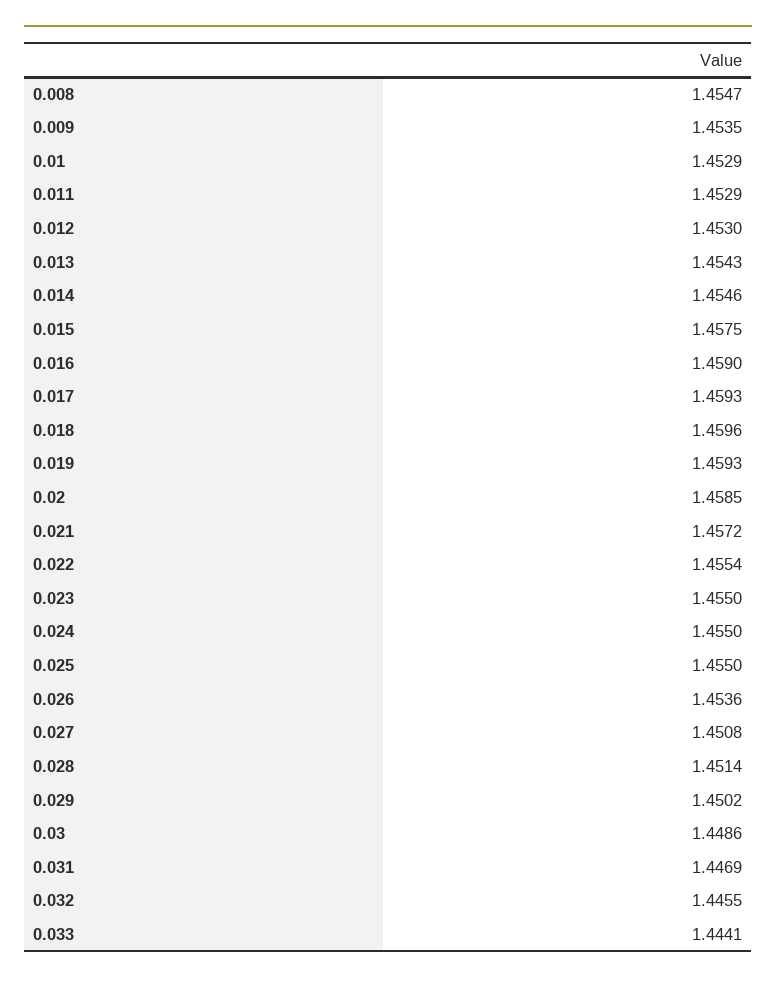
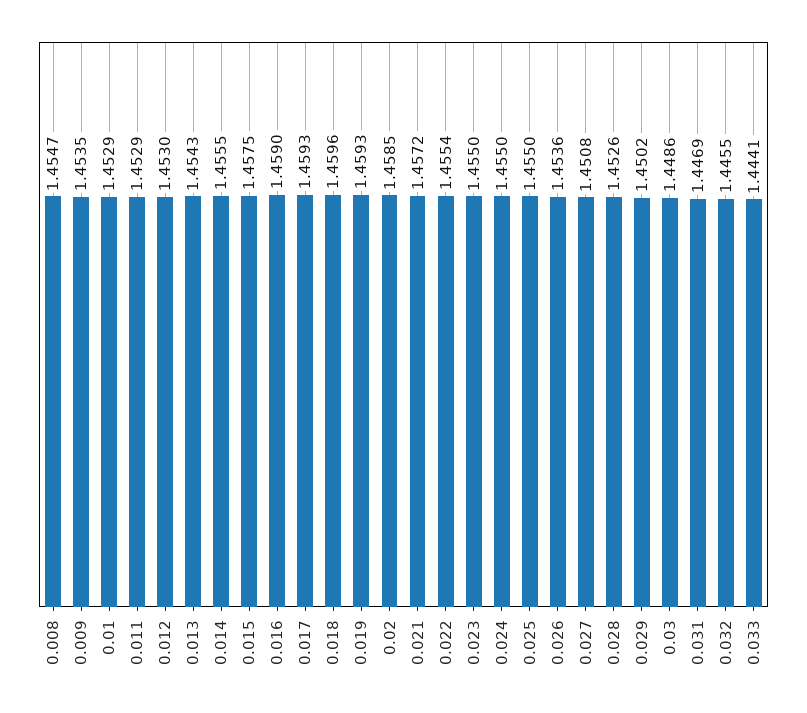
0.014: 1.4546 -> 1.4555
0.028: 1.4514 -> 1.4526

